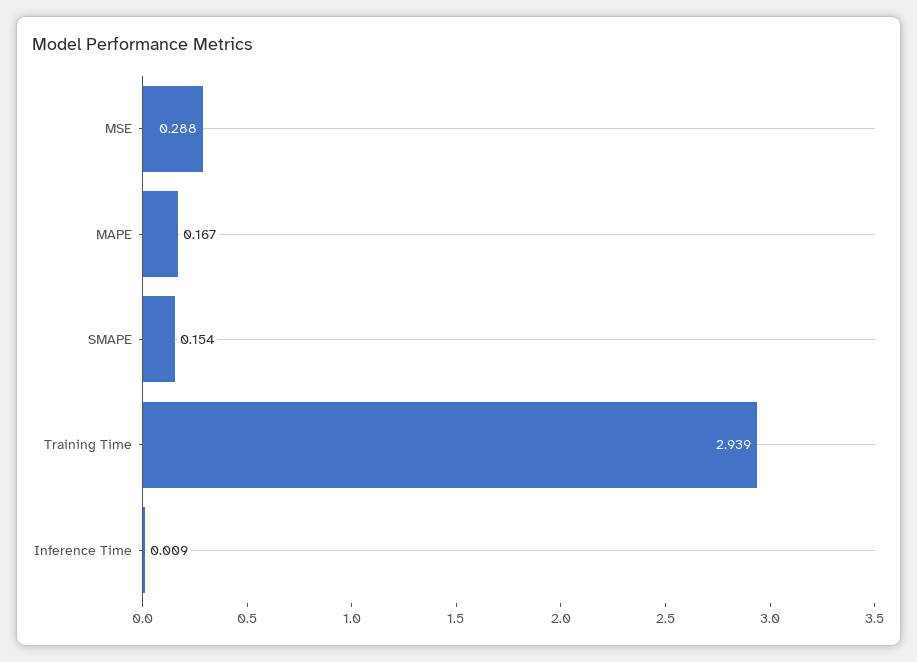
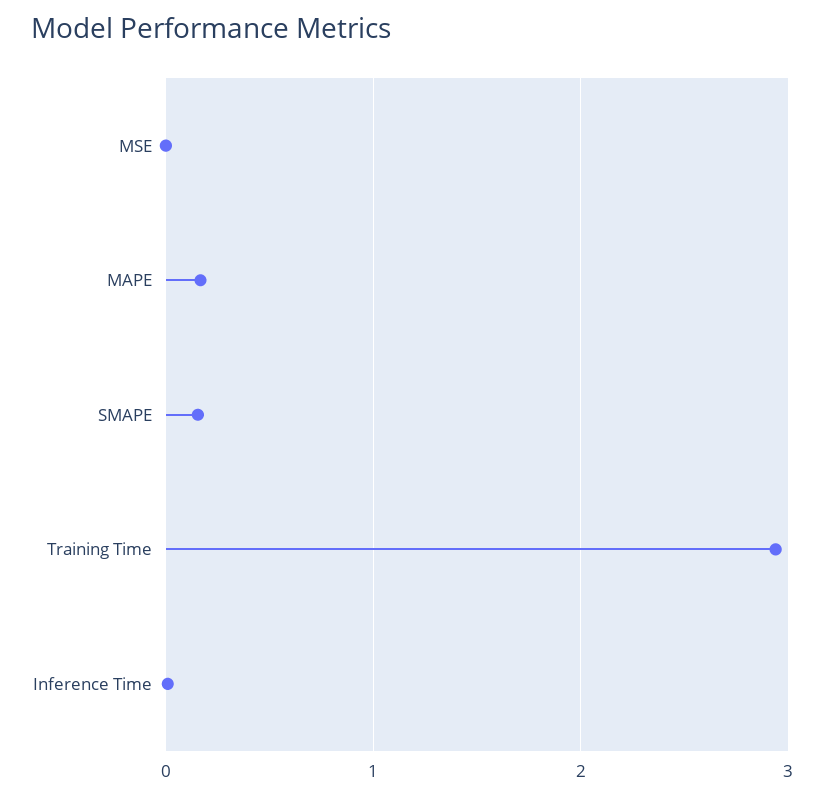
MSE: 0.288 -> 0

